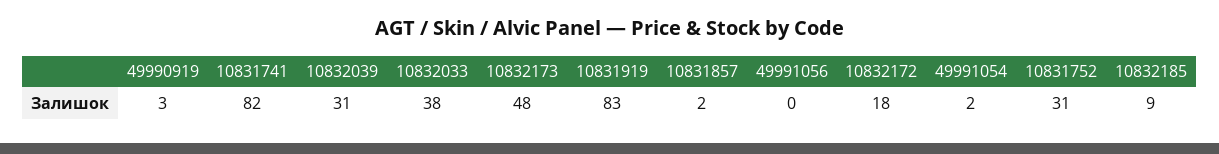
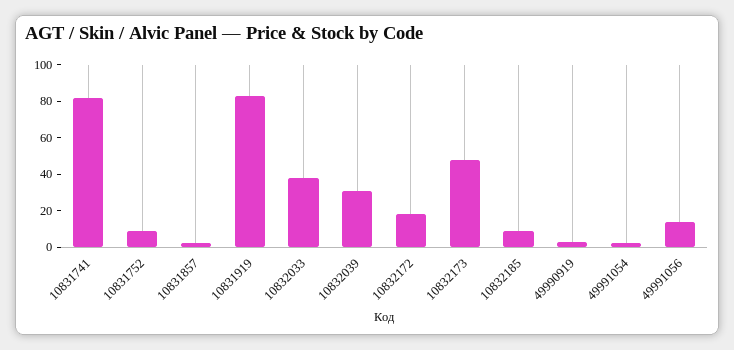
49991056: 0 -> 15
10831752: 31 -> 10

